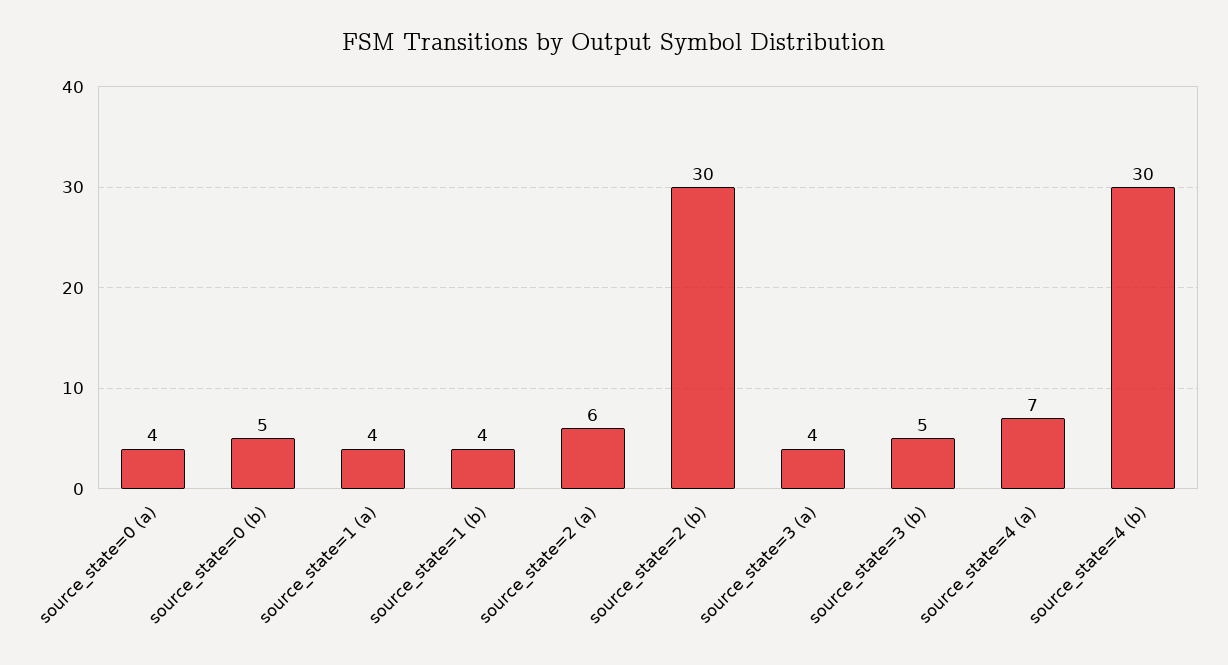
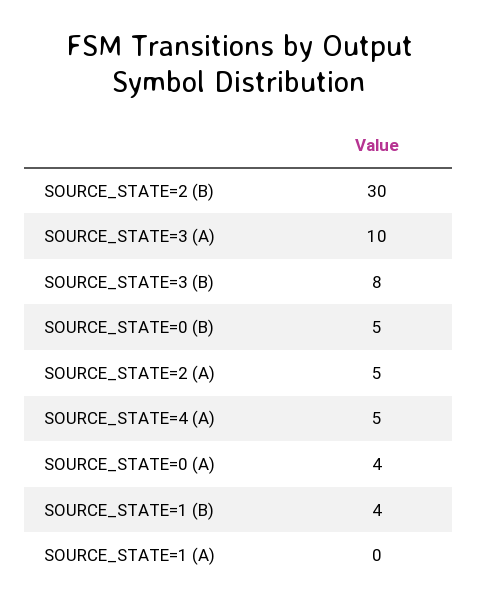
source_state=1 (a): 4 -> 0
source_state=2 (a): 6 -> 5
source_state=3 (a): 4 -> 10
source_state=3 (b): 5 -> 8
source_state=4 (a): 7 -> 5
source_state=4 (b): 30 -> none

